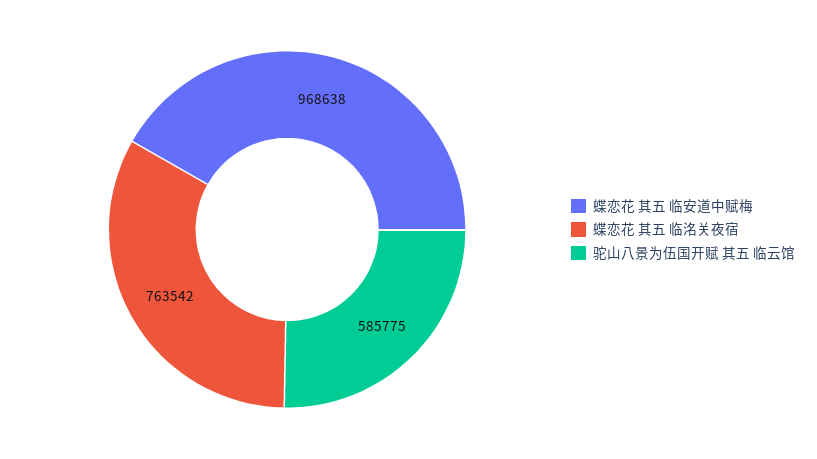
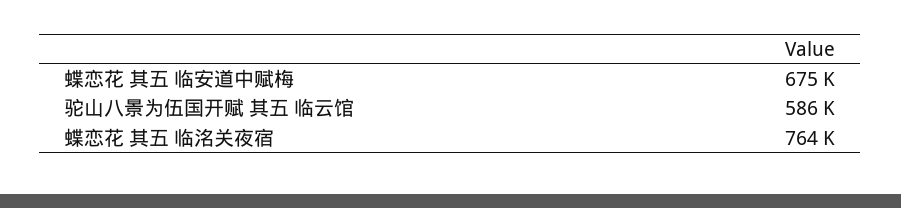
蝶恋花 其五 临安道中赋梅: 968638 -> 675000

